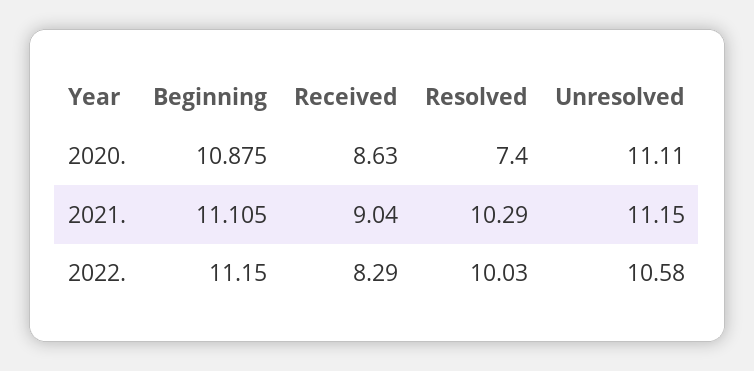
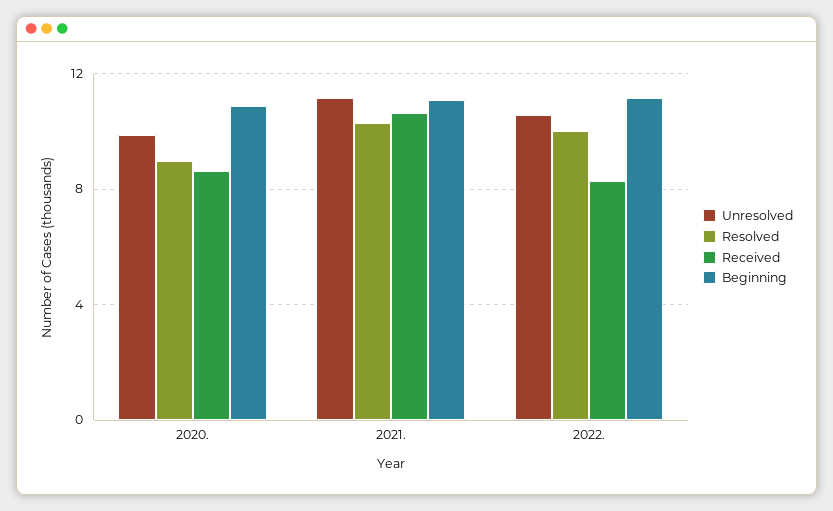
Resolved, 2020.: 7.4 -> 9
Unresolved, 2020.: 11.11 -> 10
Received, 2021.: 9.04 -> 10.5

